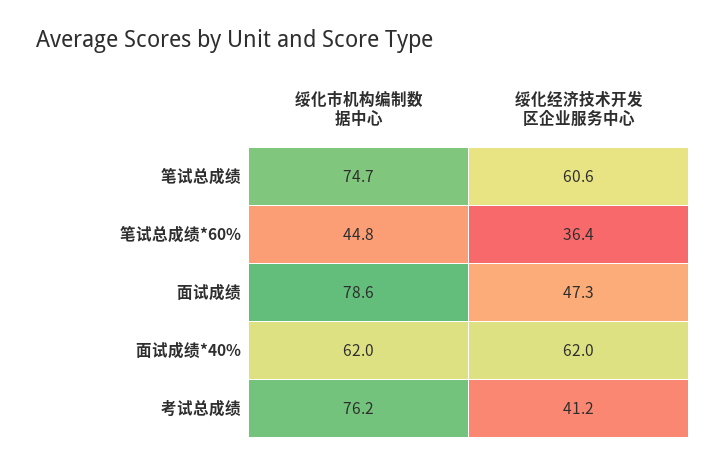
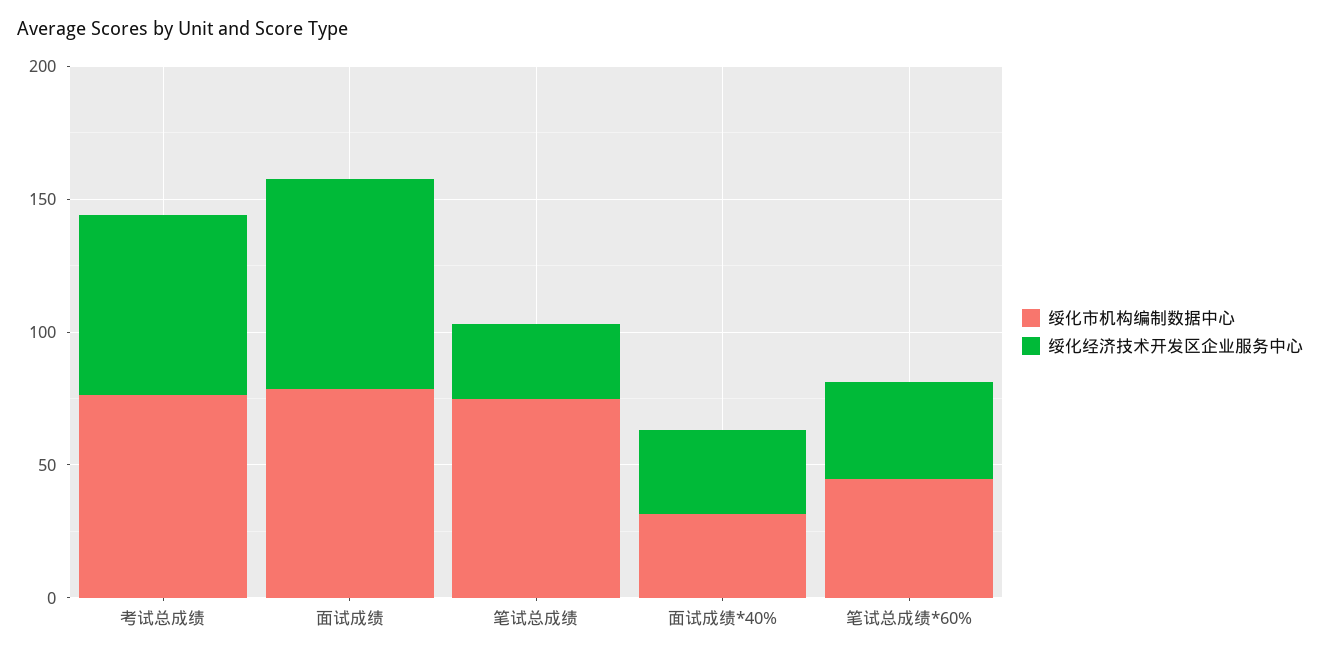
绥化经济技术开发区企业服务中心, 笔试总成绩: 60.6 -> 30
绥化经济技术开发区企业服务中心, 面试成绩: 47.3 -> 80
绥化市机构编制数据中心, 面试成绩*40%: 62 -> 30
绥化经济技术开发区企业服务中心, 面试成绩*40%: 62 -> 30
绥化经济技术开发区企业服务中心, 考试总成绩: 41.2 -> 70

